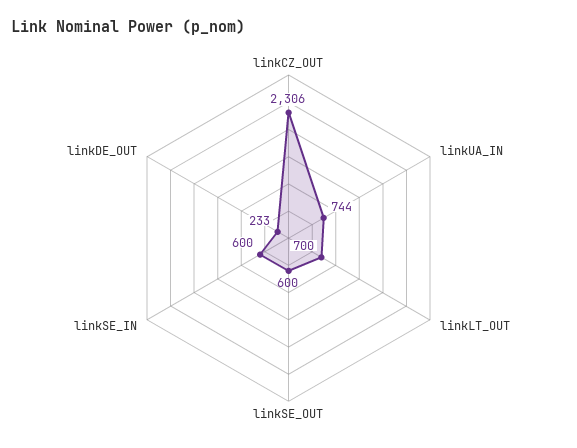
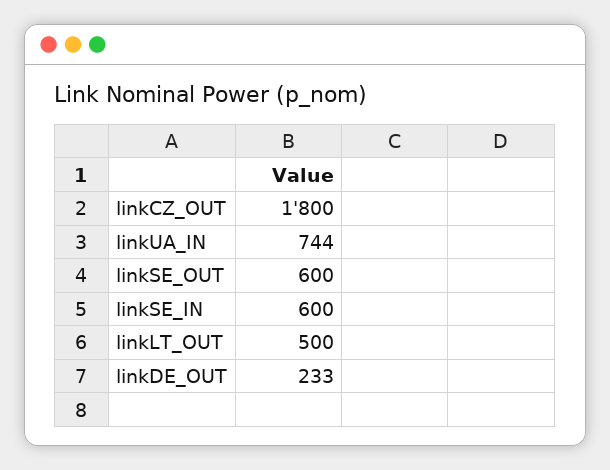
linkCZ_OUT: 2306 -> 1800
linkLT_OUT: 700 -> 500

